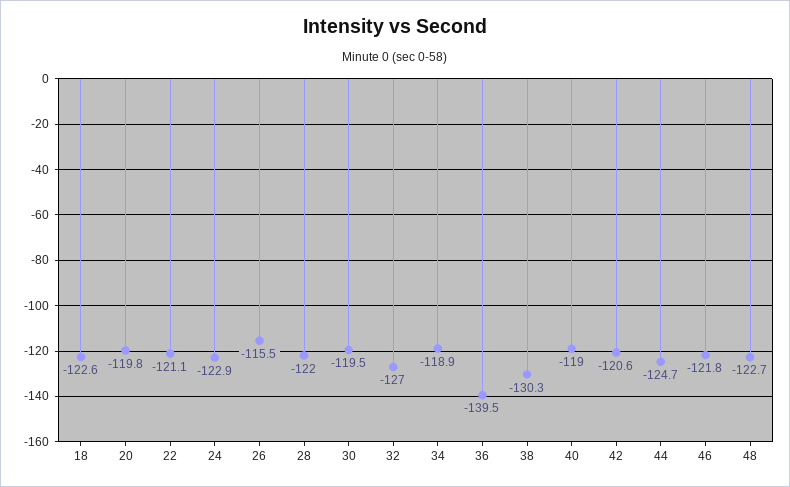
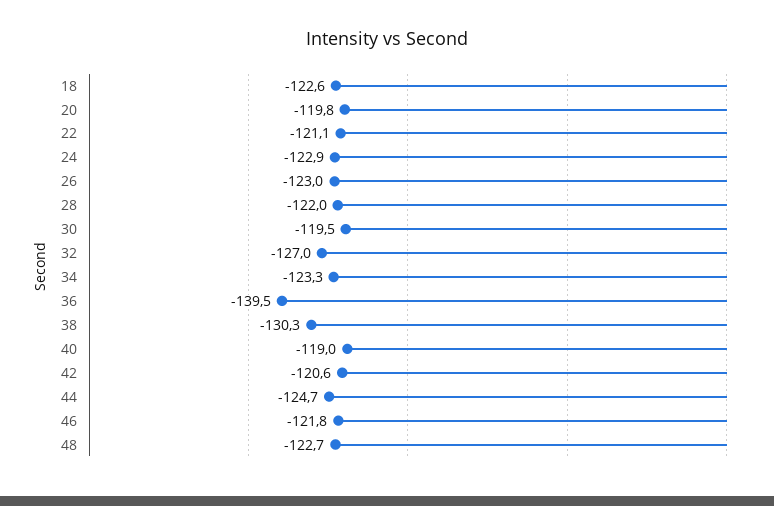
26: -115.5 -> -123
34: -118.9 -> -123.3

